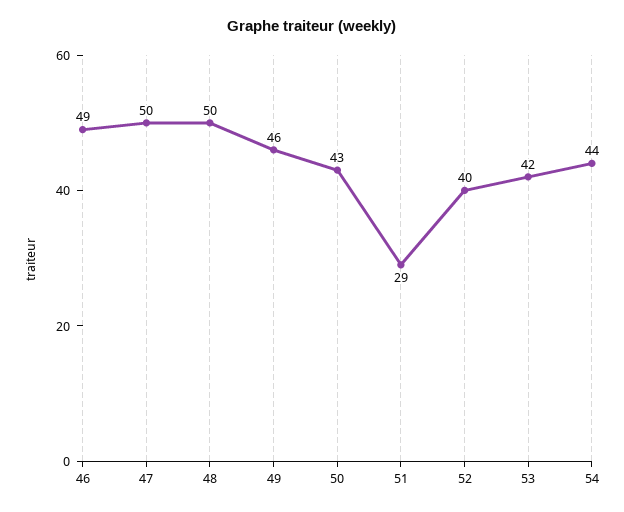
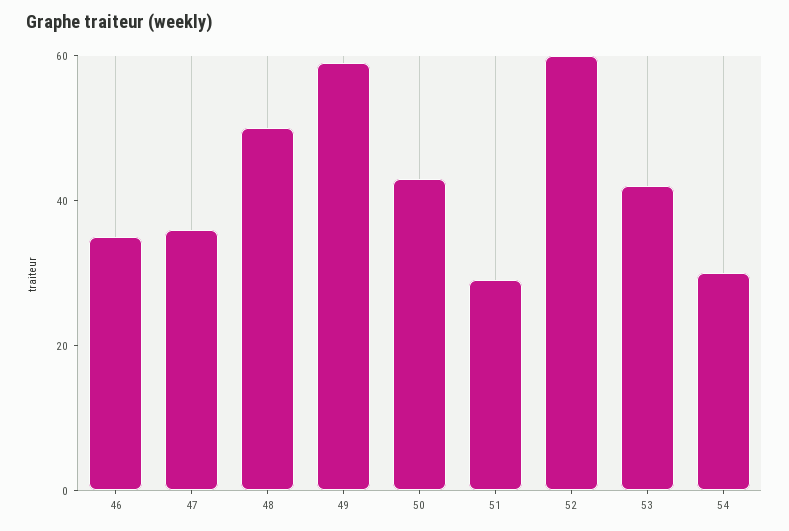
46: 49 -> 35
47: 50 -> 35
49: 46 -> 60
52: 40 -> 60
54: 44 -> 30

